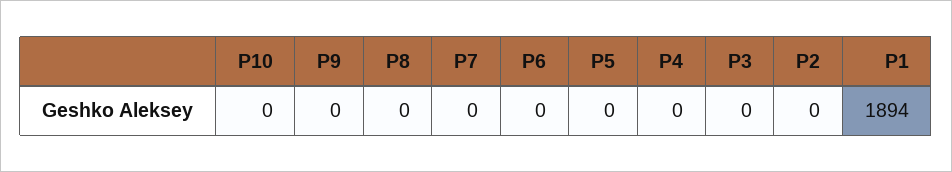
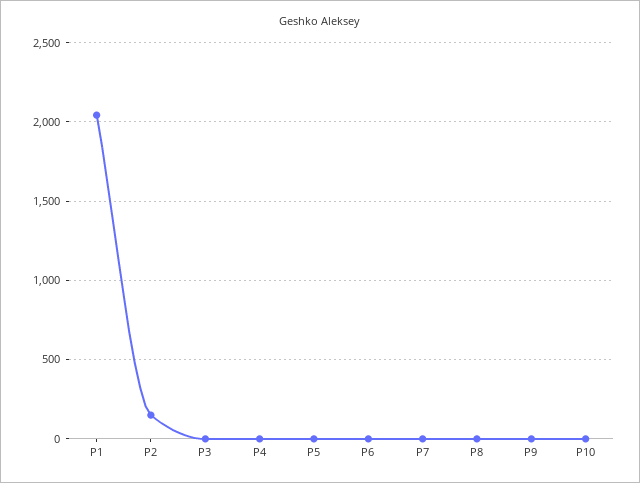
P2: 0 -> 150
P1: 1894 -> 2050

